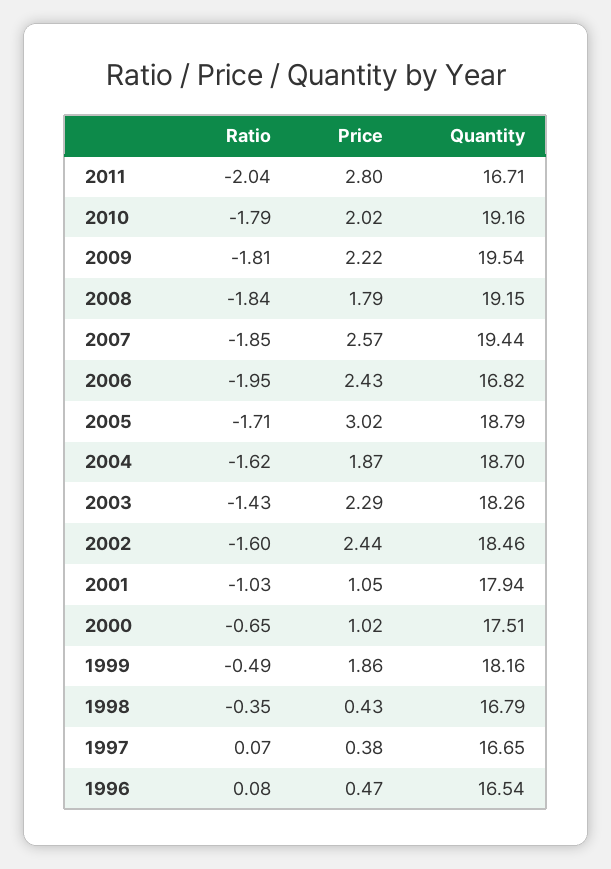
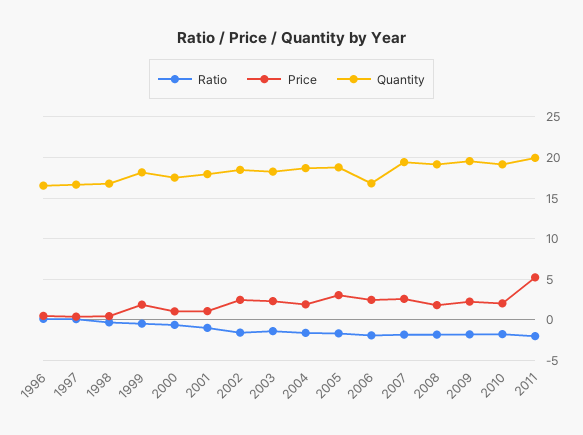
Price, 2011: 2.8 -> 5
Quantity, 2011: 16.71 -> 20

